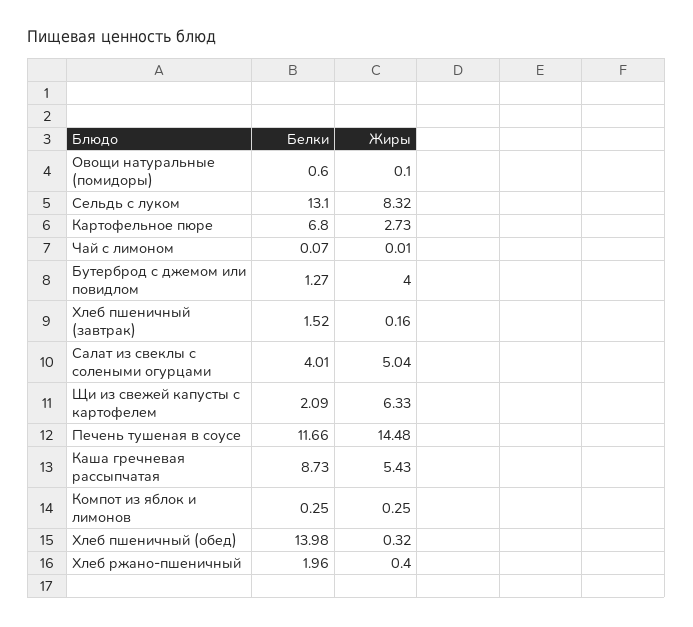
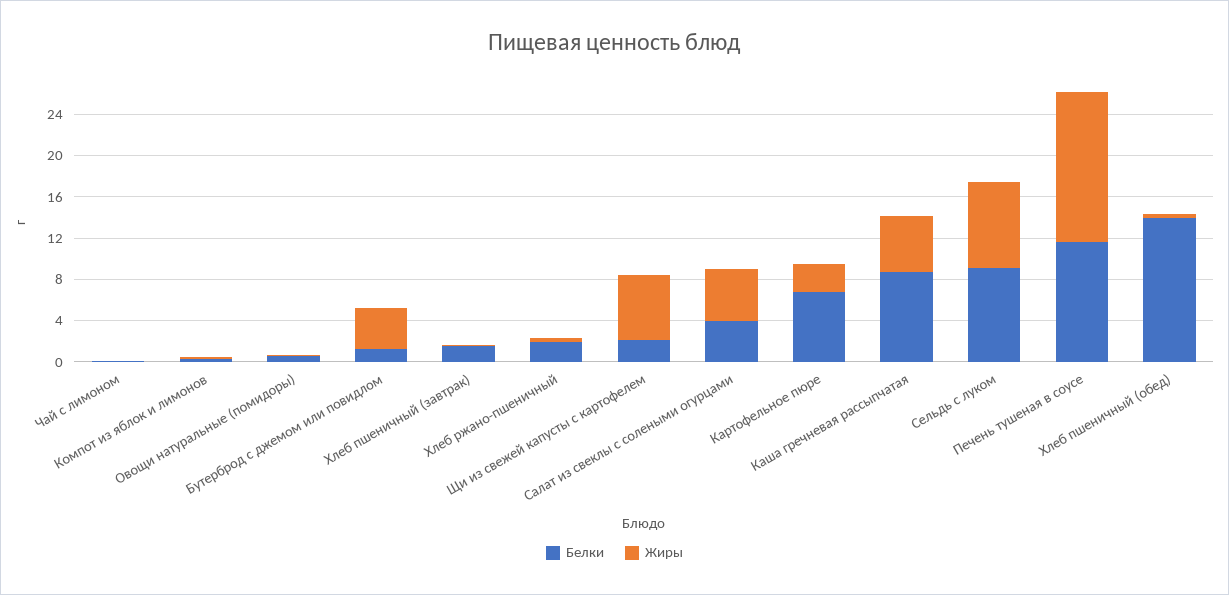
Белки, Сельдь с луком: 13.1 -> 9

